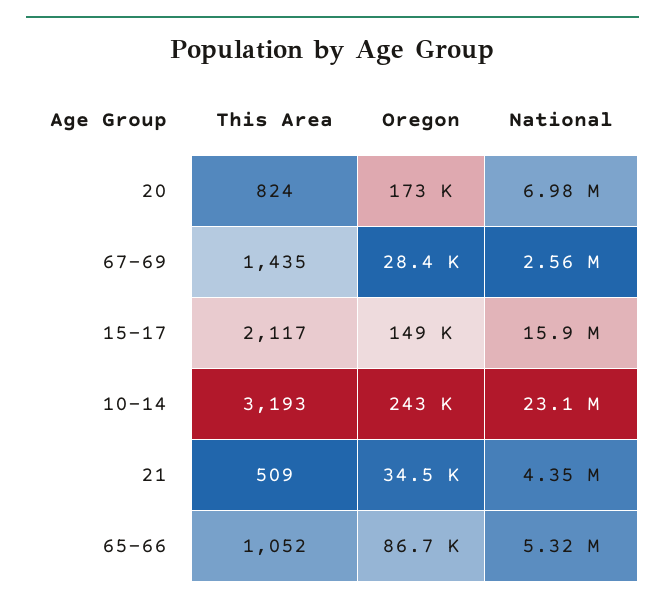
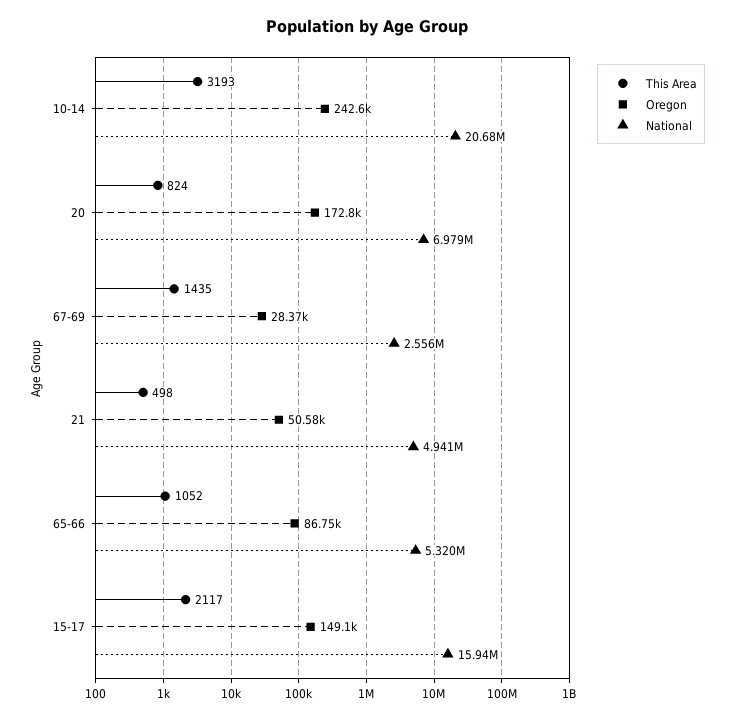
National, 10-14: 23100000 -> 20680000
This Area, 21: 509 -> 498
Oregon, 21: 34500 -> 50580
National, 21: 4350000 -> 4941000

